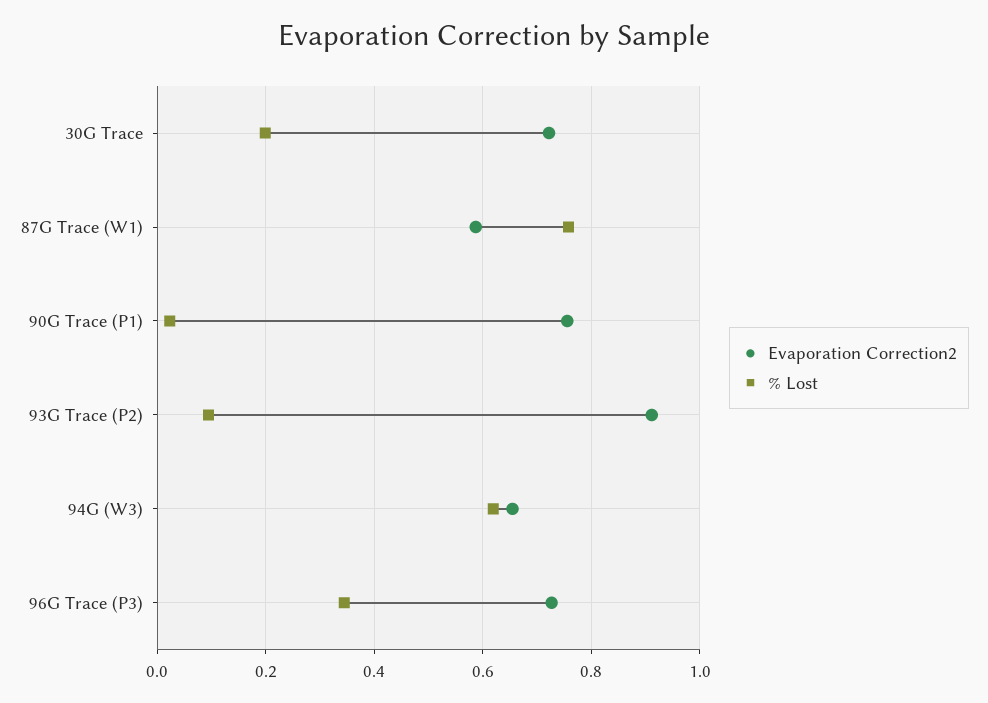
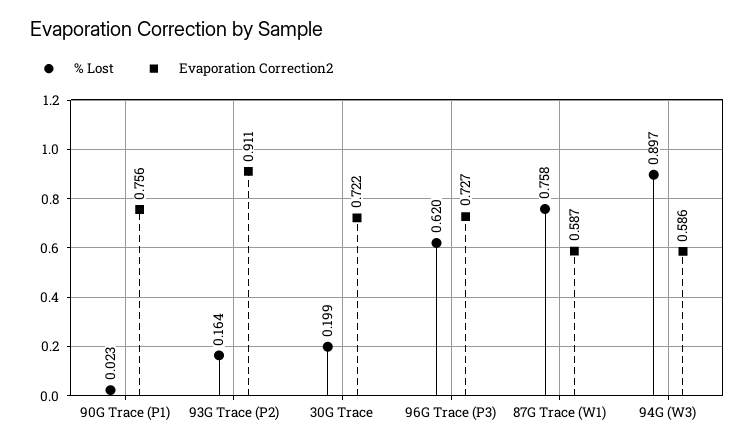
% Lost, 93G Trace (P2): 0.1 -> 0.164
Evaporation Correction2, 94G (W3): 0.66 -> 0.586
% Lost, 94G (W3): 0.62 -> 0.897
% Lost, 96G Trace (P3): 0.34 -> 0.62

